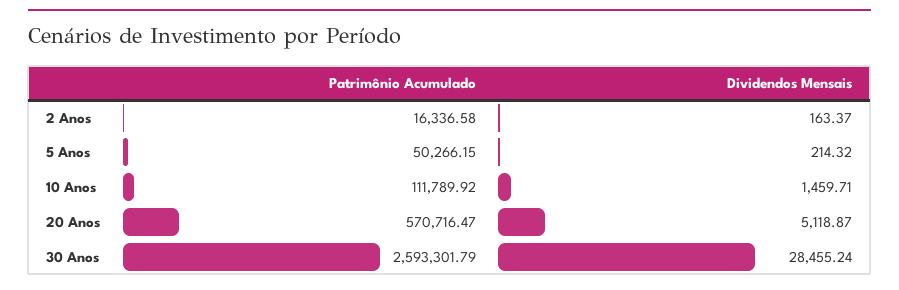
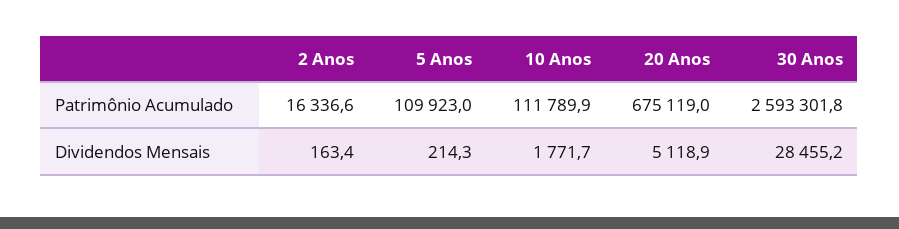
Patrimônio Acumulado, 5 Anos: 50266.15 -> 109923
Dividendos Mensais, 10 Anos: 1459.71 -> 1771.7
Patrimônio Acumulado, 20 Anos: 570716.47 -> 675119

